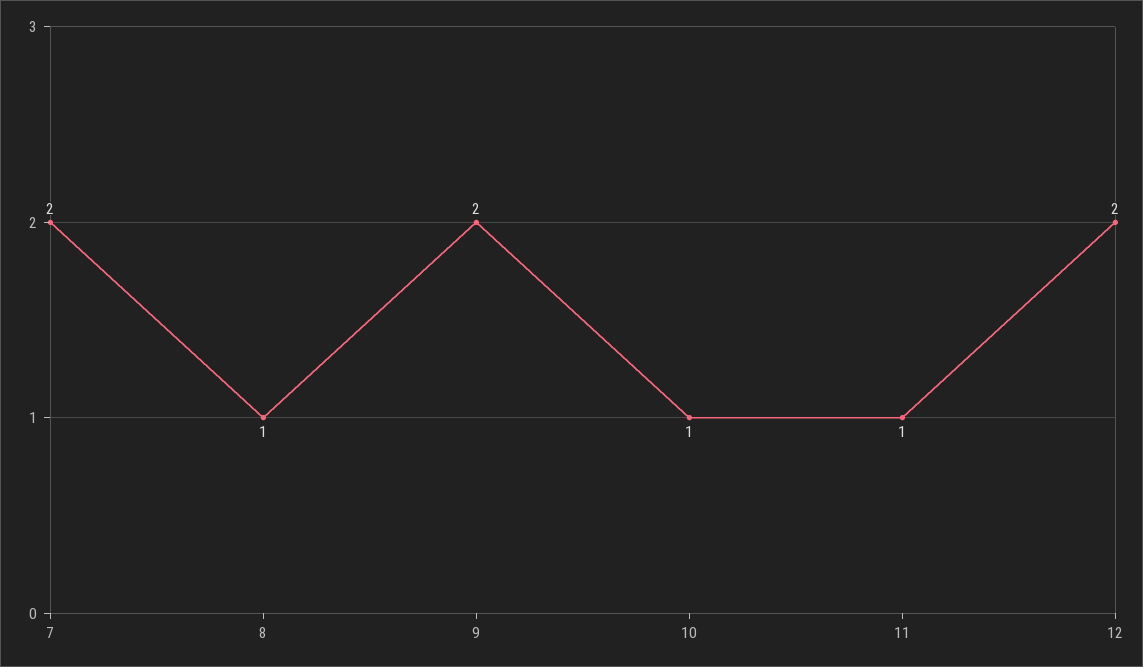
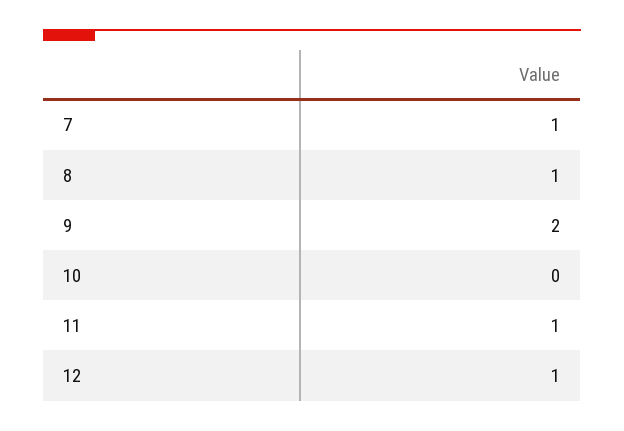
7: 2 -> 1
10: 1 -> 0
12: 2 -> 1

